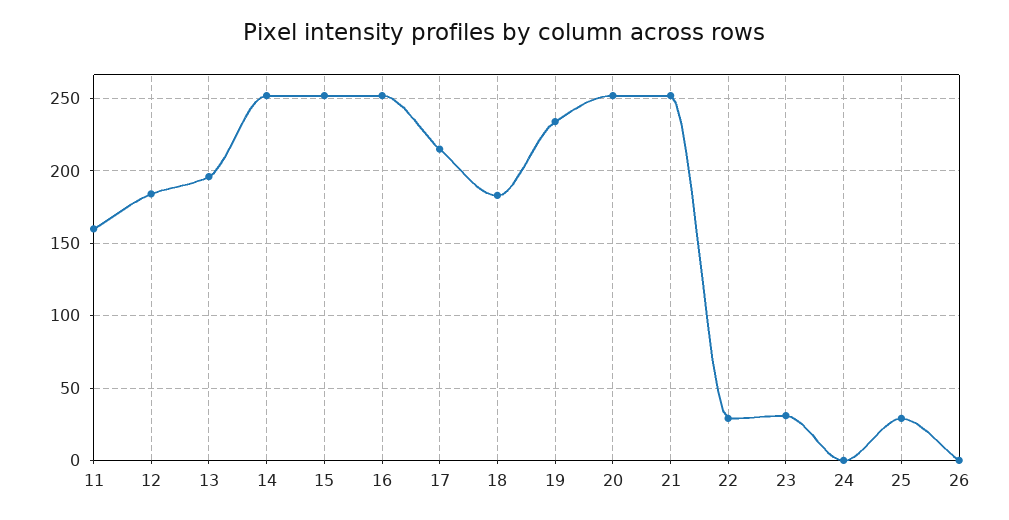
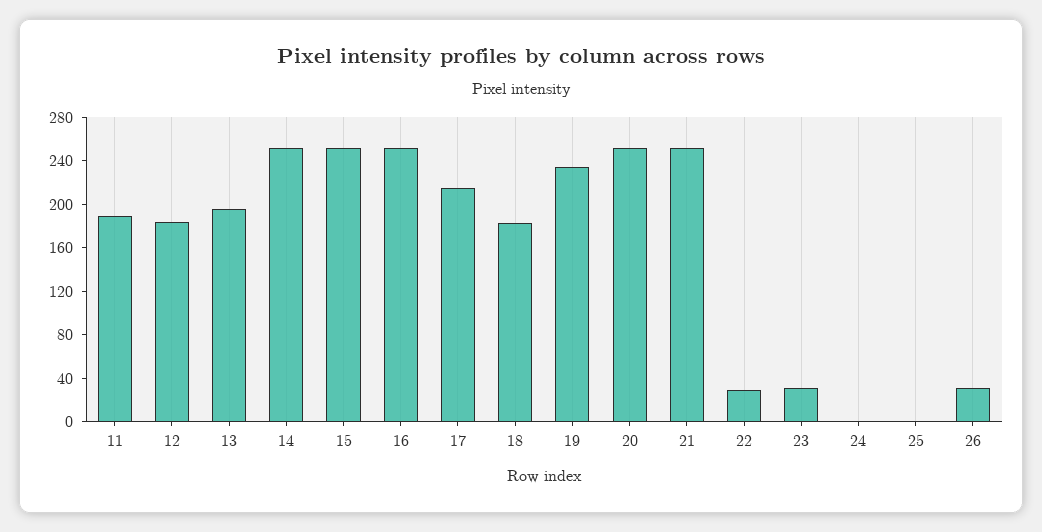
11: 160 -> 190
25: 30 -> 0
26: 0 -> 30

